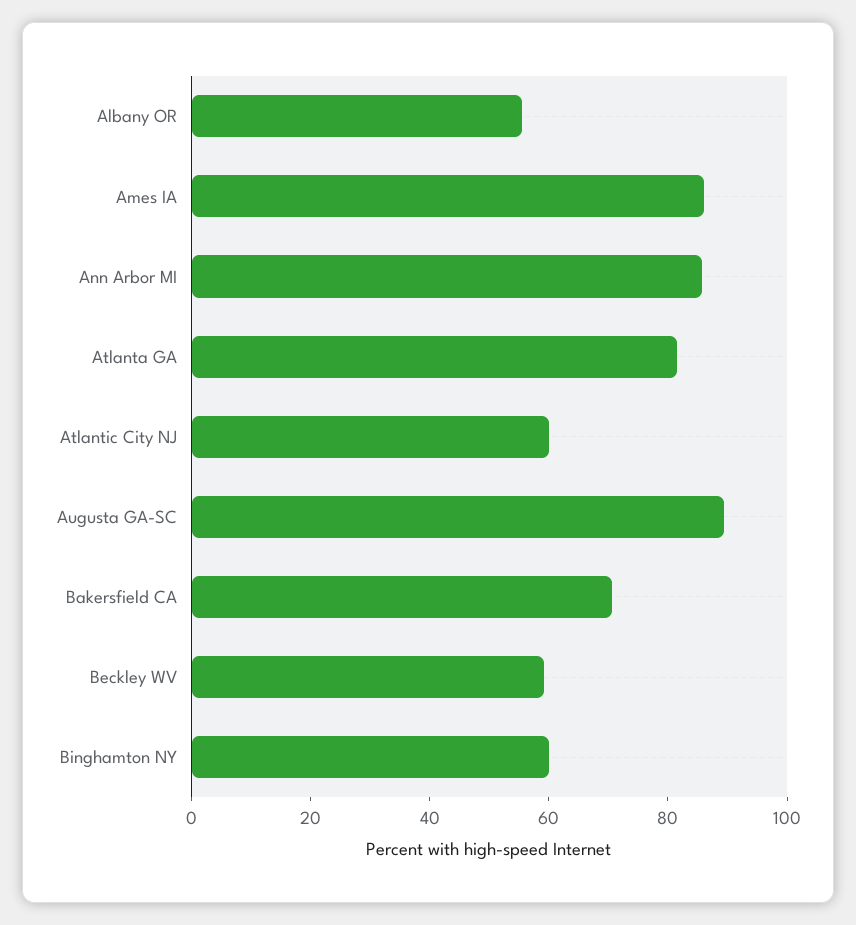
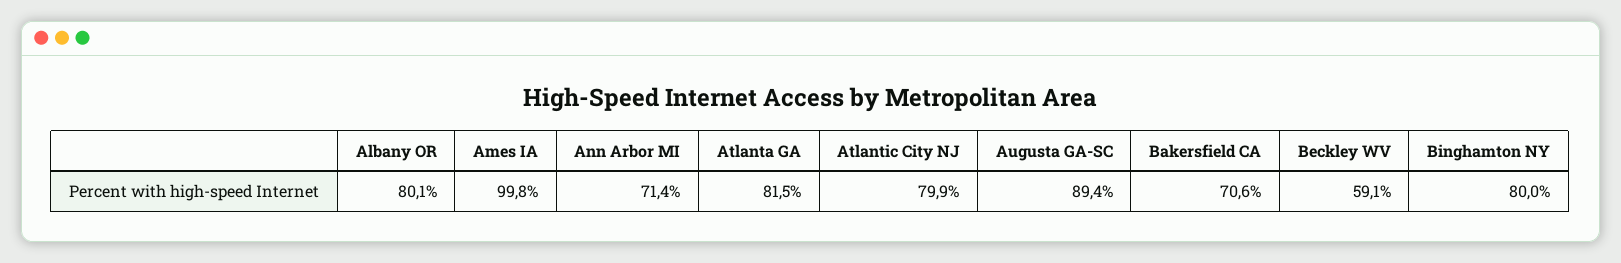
Albany OR: 55 -> 80.1
Ames IA: 85 -> 99.8
Ann Arbor MI: 85 -> 71.4
Atlantic City NJ: 60 -> 79.9
Binghamton NY: 60 -> 80

